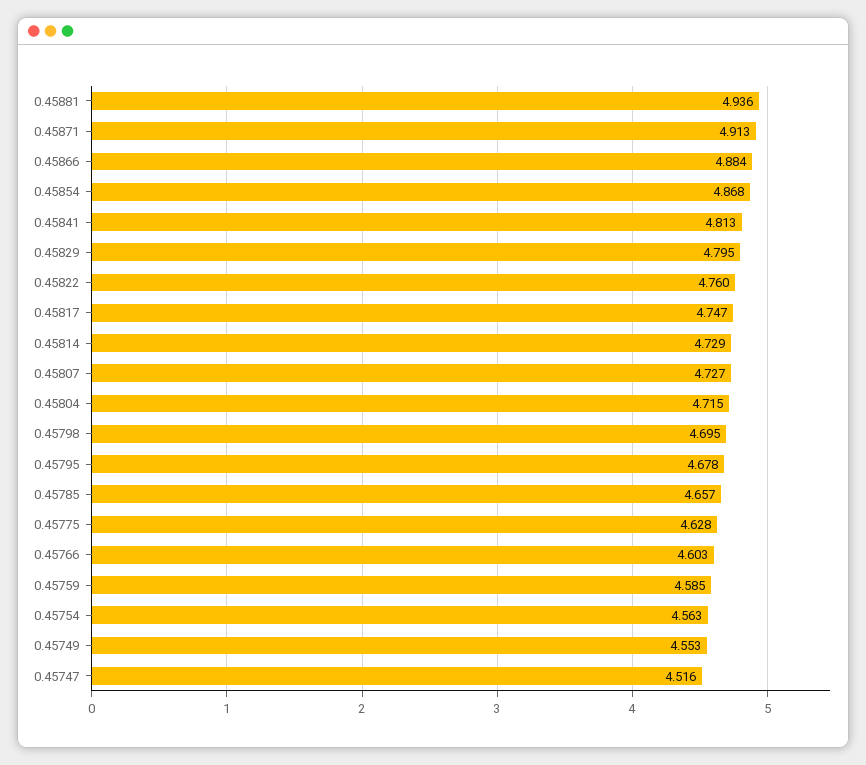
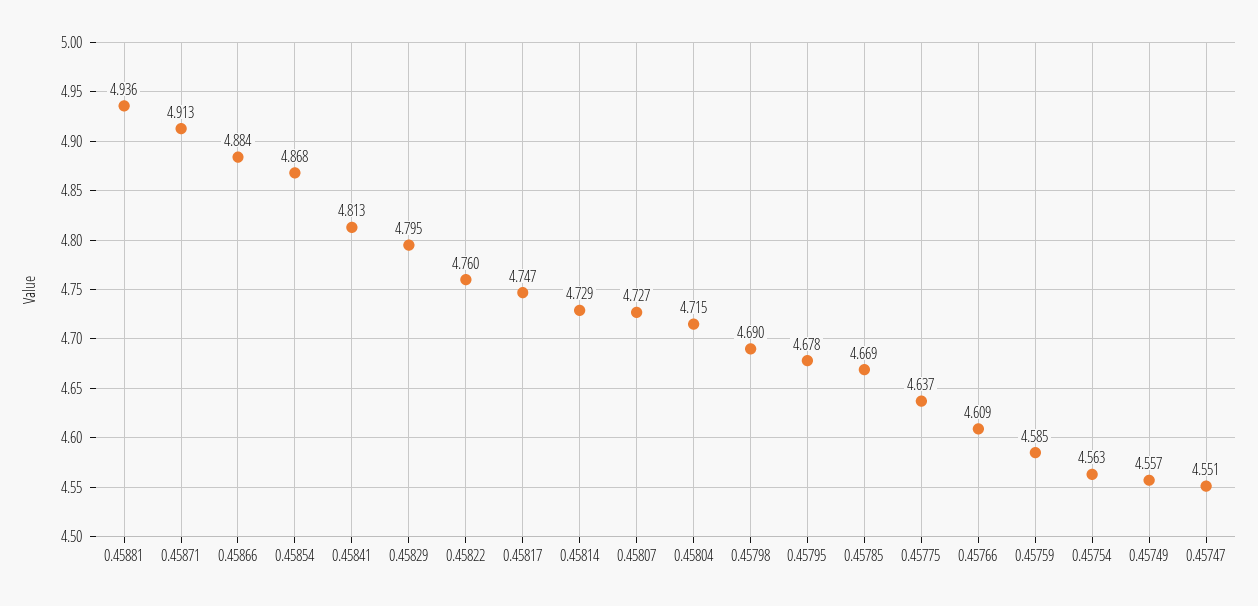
0.45798: 4.695 -> 4.69
0.45785: 4.657 -> 4.669
0.45775: 4.628 -> 4.637
0.45766: 4.603 -> 4.609
0.45749: 4.553 -> 4.557
0.45747: 4.516 -> 4.551

